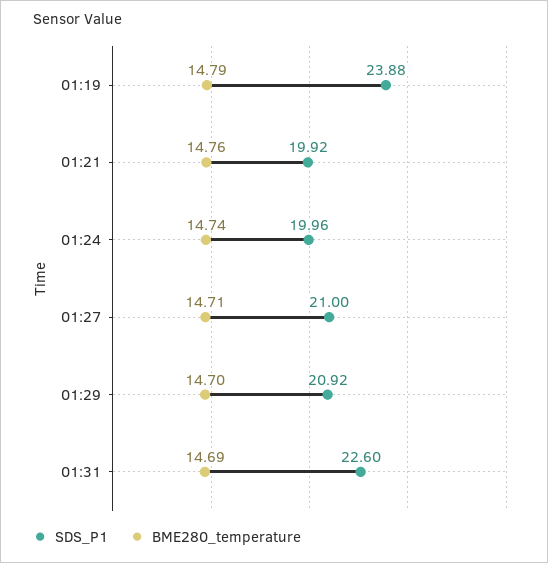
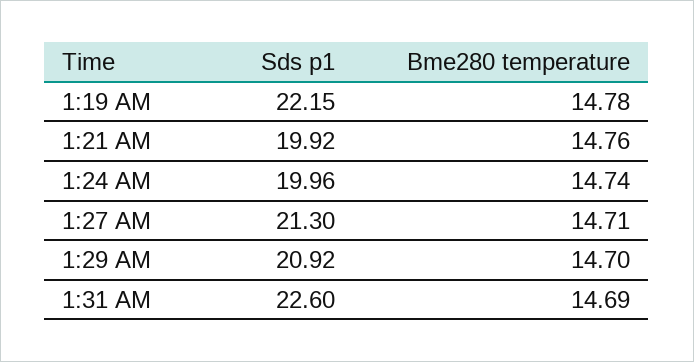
SDS_P1, 01:19: 23.88 -> 22.15
BME280_temperature, 01:19: 14.79 -> 14.78
SDS_P1, 01:27: 21 -> 21.3

